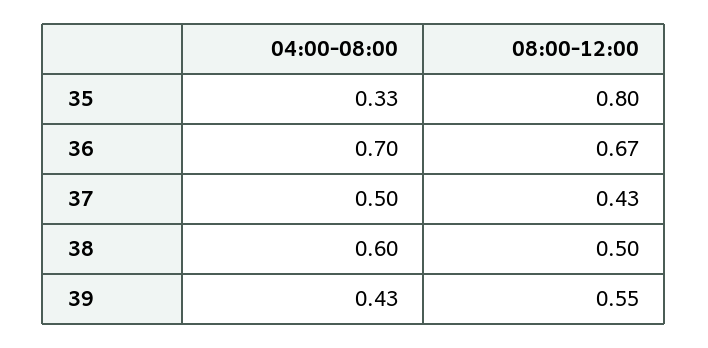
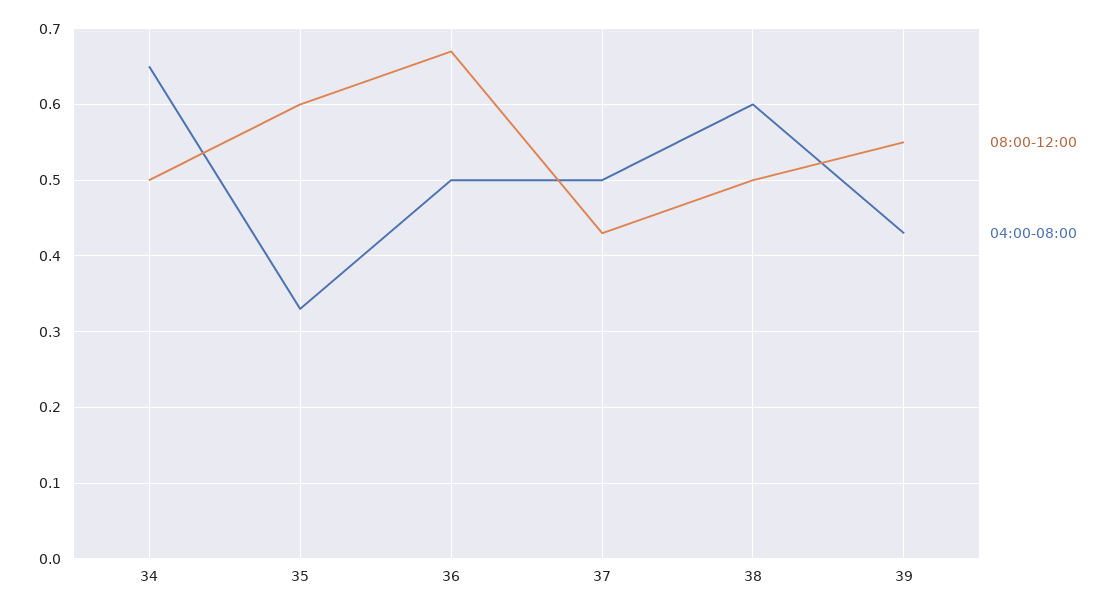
08:00-12:00, 35: 0.8 -> 0.6
04:00-08:00, 36: 0.7 -> 0.5
08:00-12:00, 34: none -> 0.5
04:00-08:00, 34: none -> 0.65

